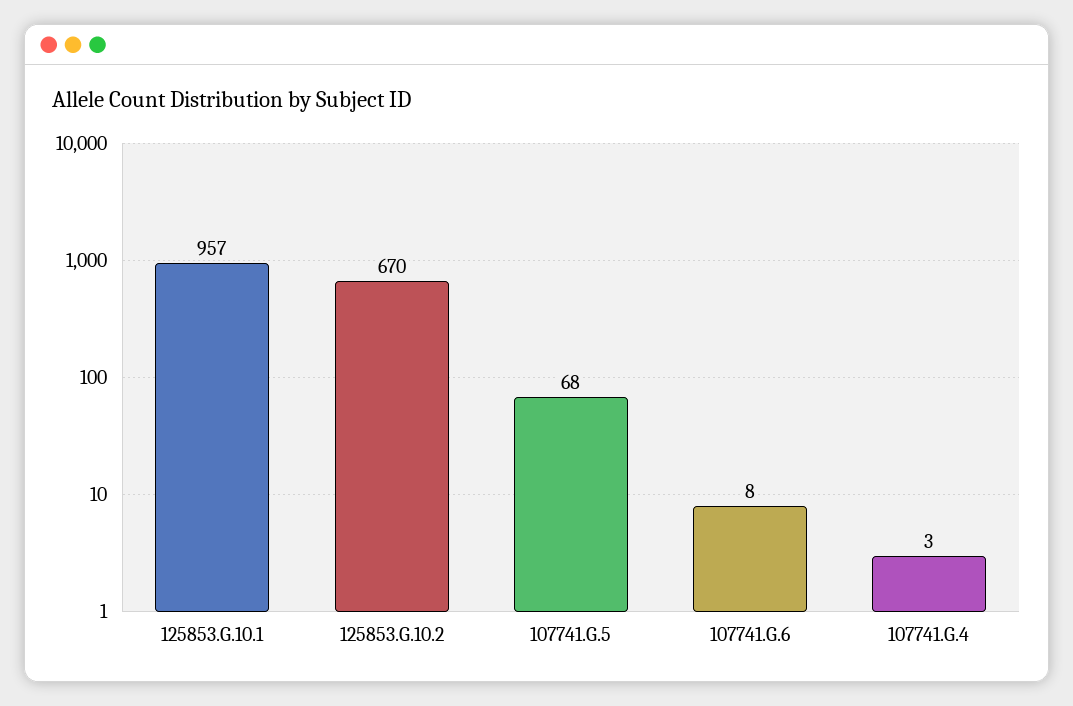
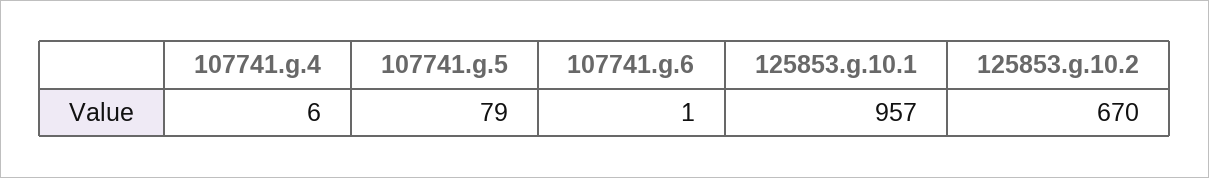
107741.G.5: 68 -> 79
107741.G.6: 8 -> 1
107741.G.4: 3 -> 6

